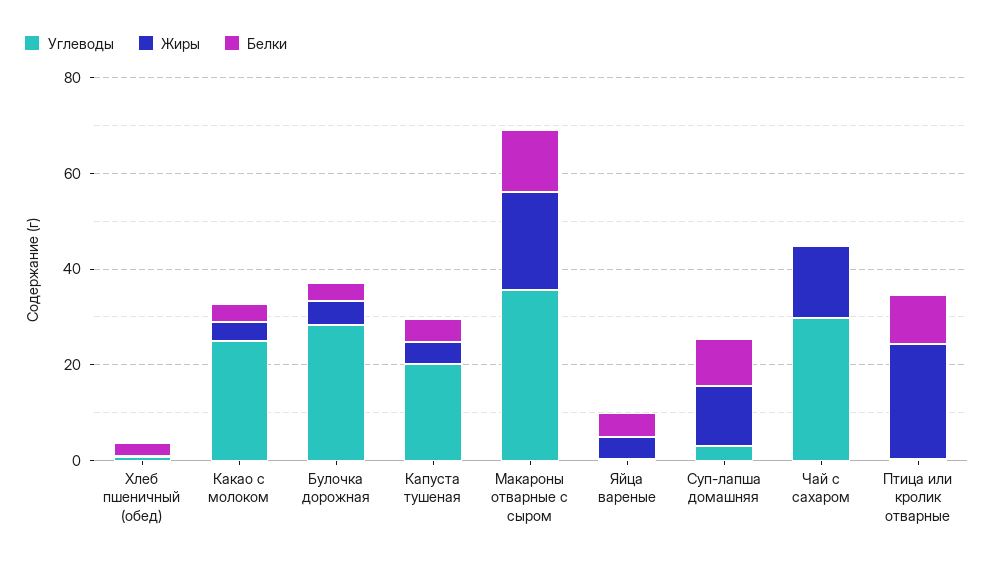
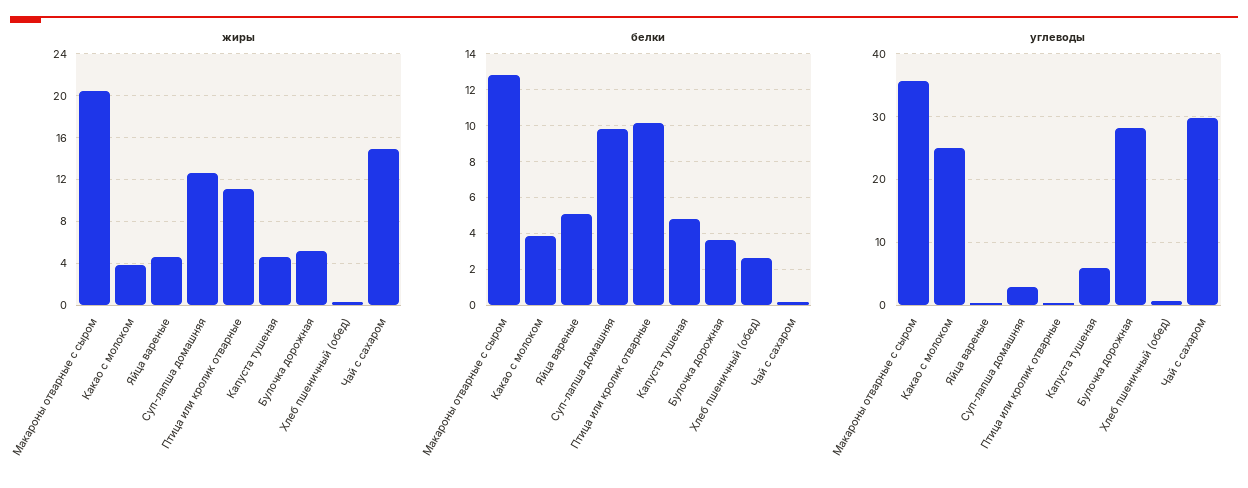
Углеводы, Капуста тушеная: 20 -> 6
Жиры, Птица или кролик отварные: 25 -> 11

